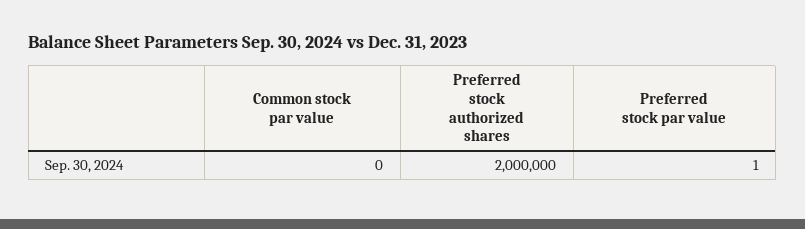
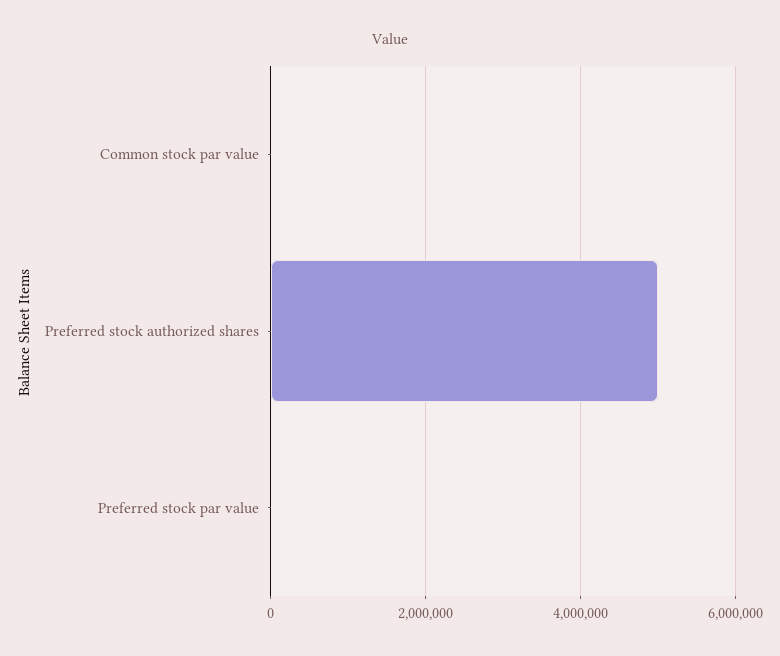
Preferred stock authorized shares: 2000000 -> 5000000

